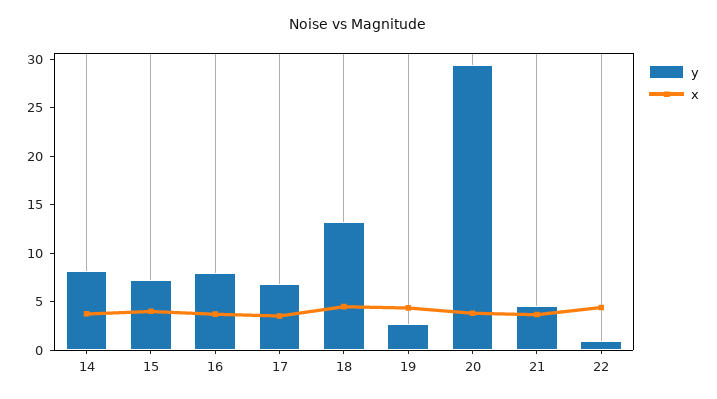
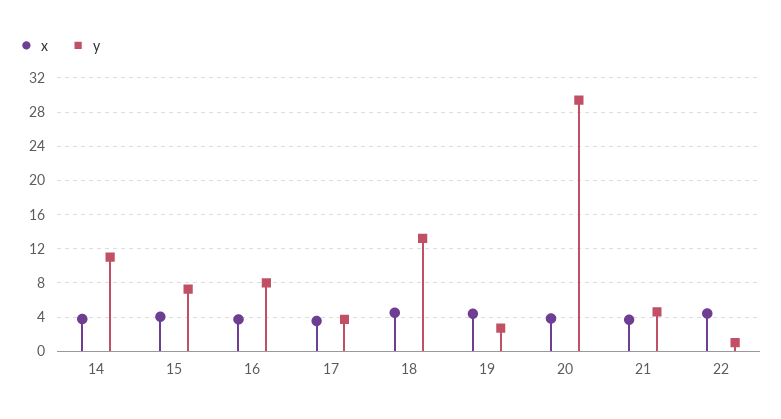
y, 14: 8 -> 11
y, 17: 7 -> 4

